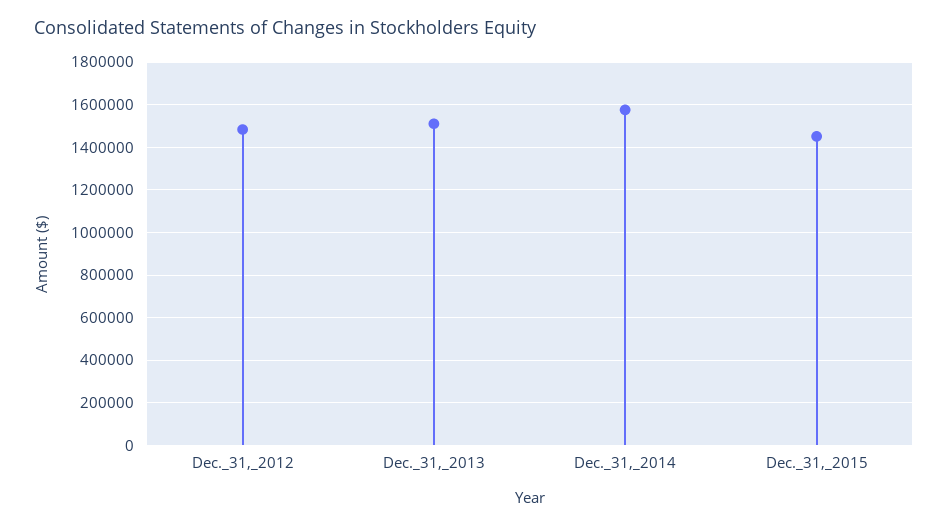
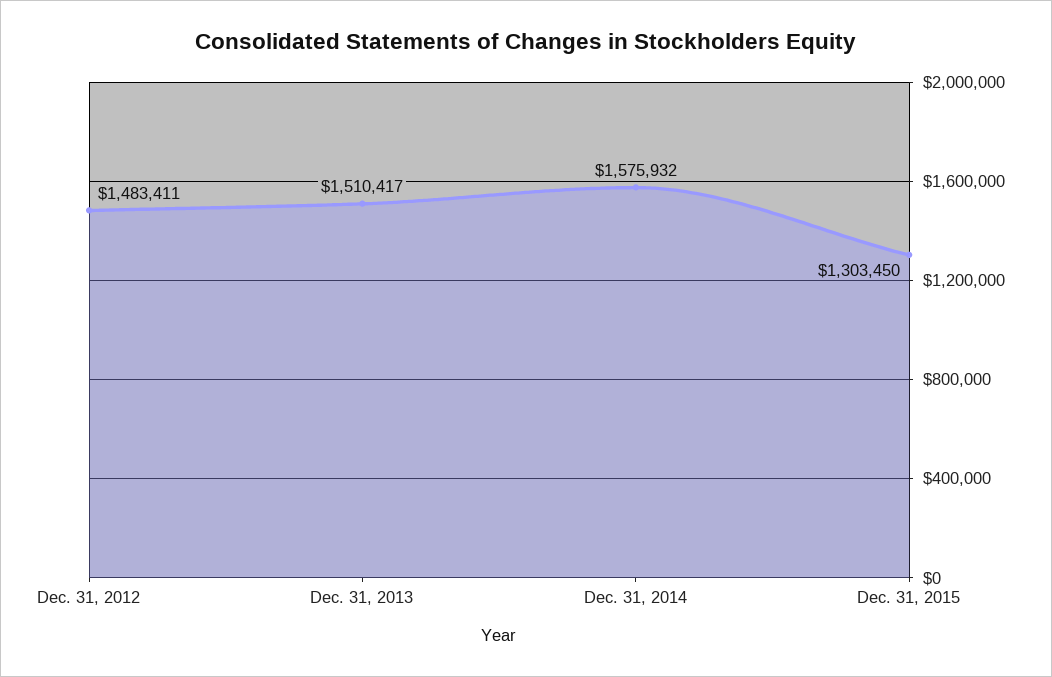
Dec._31,_2015: 1450000 -> 1303450

